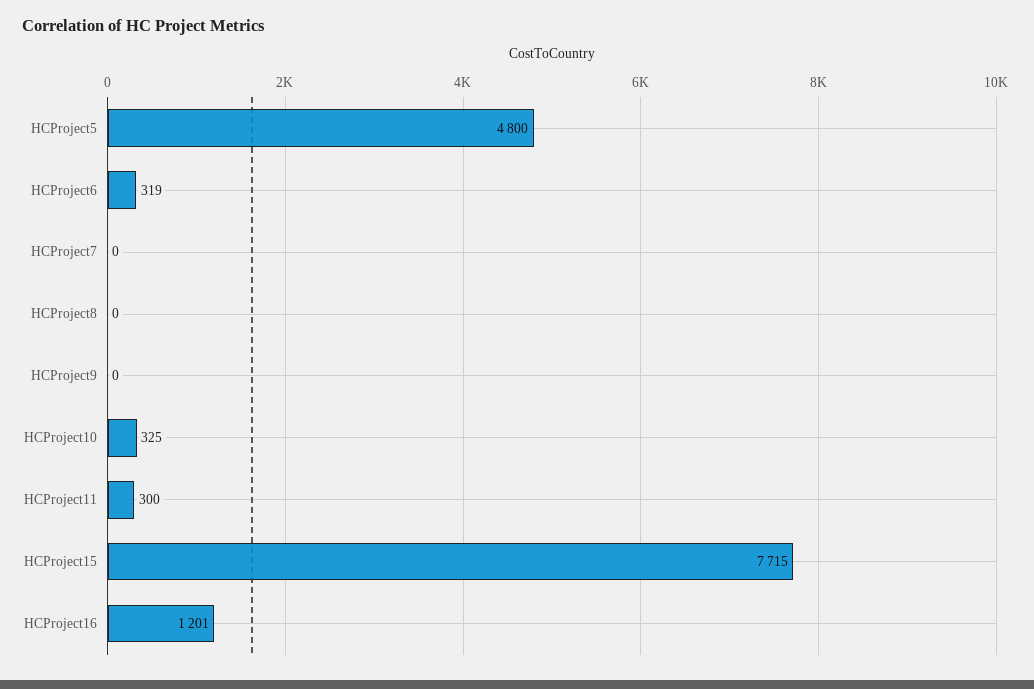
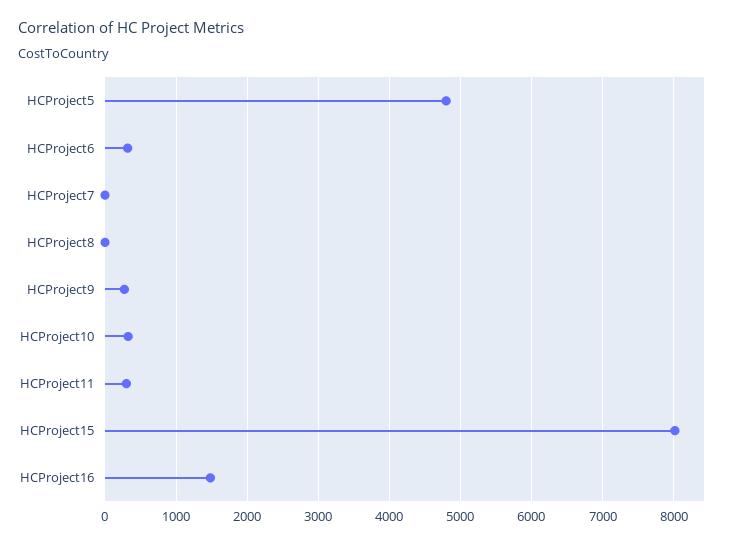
HCProject9: 0 -> 300
HCProject15: 7715 -> 8000
HCProject16: 1201 -> 1500

